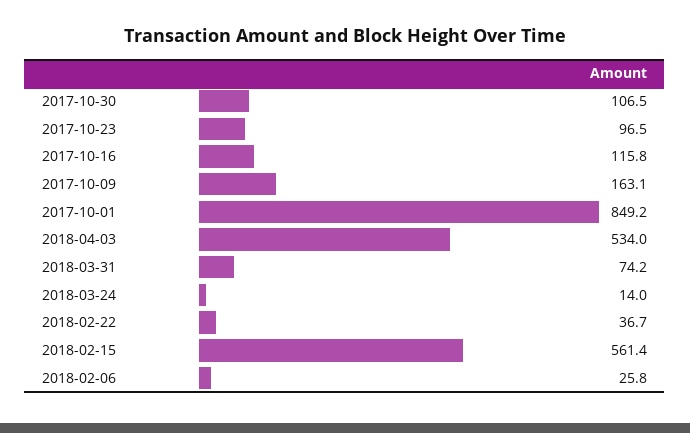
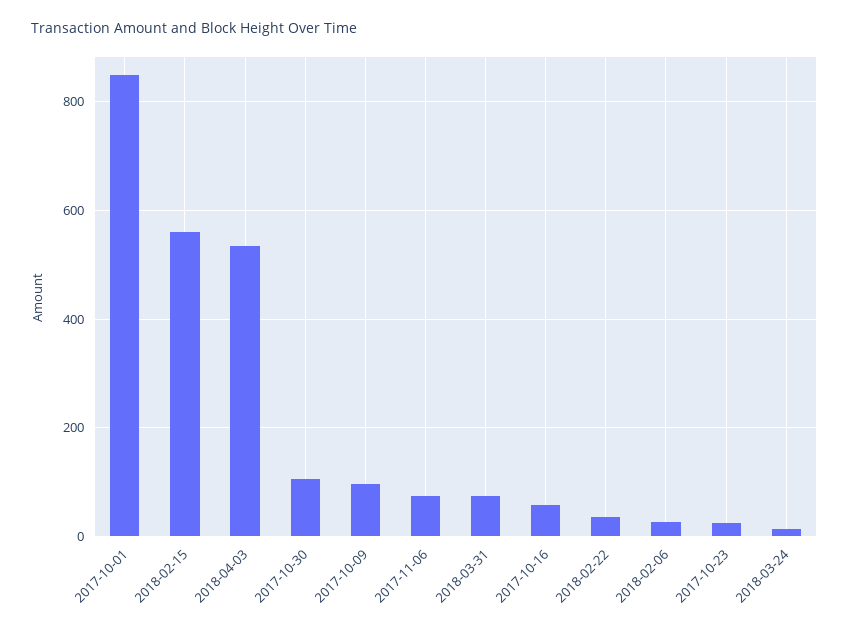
2017-10-23: 96.5 -> 20
2017-10-16: 115.8 -> 60
2017-10-09: 163.1 -> 100
2017-11-06: none -> 80

